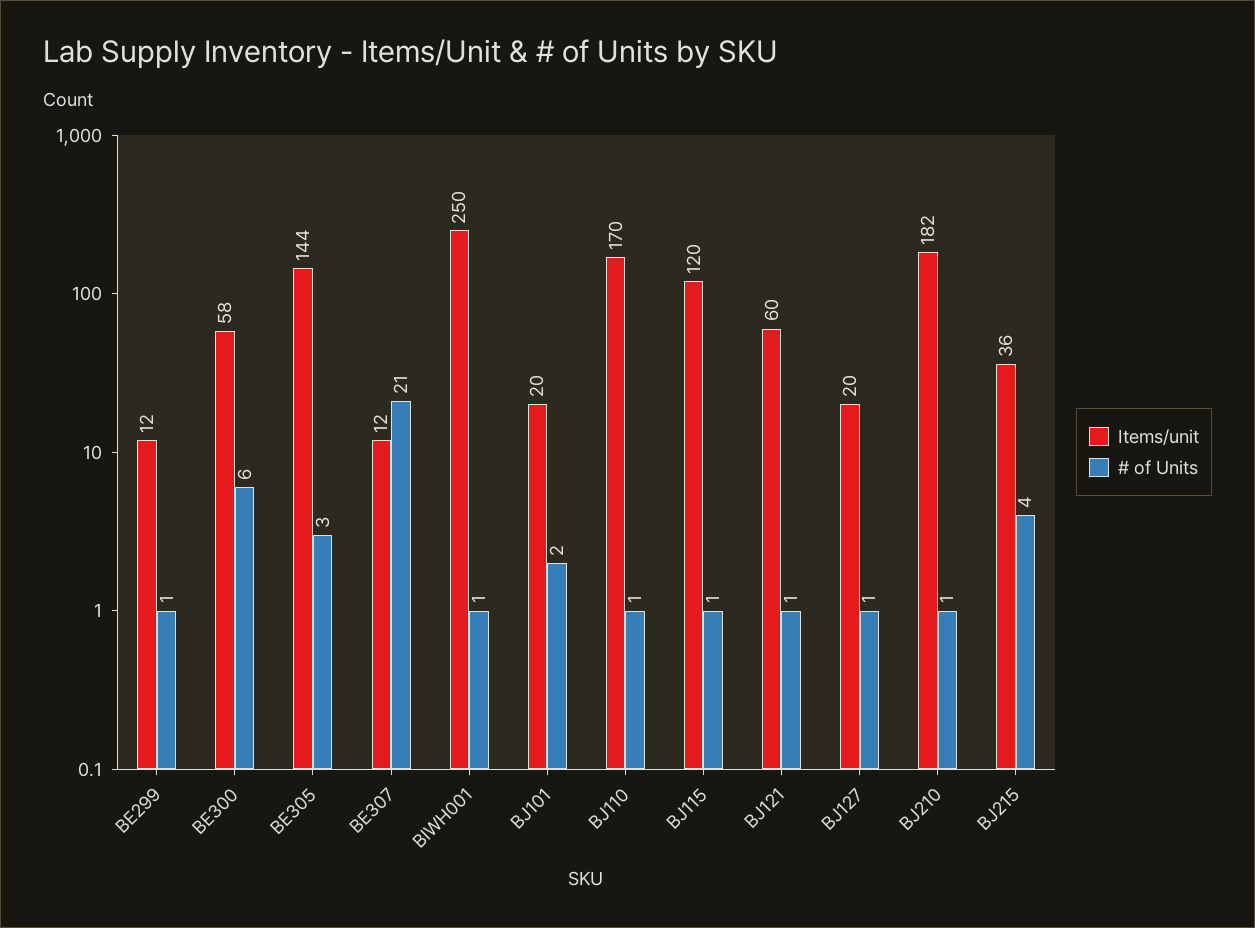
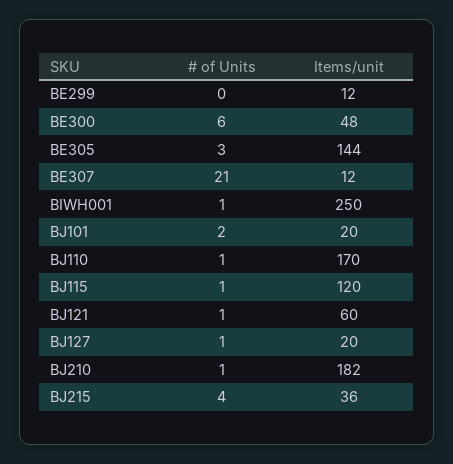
# of Units, BE299: 1 -> 0
Items/unit, BE300: 58 -> 48

